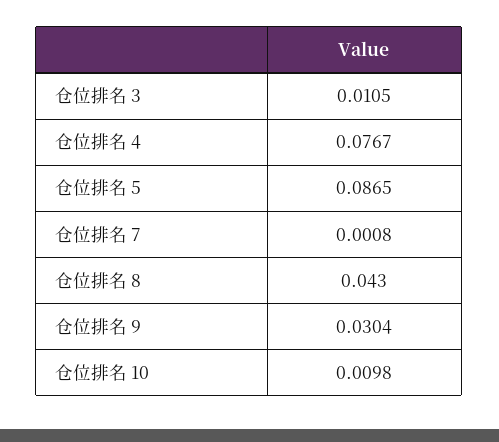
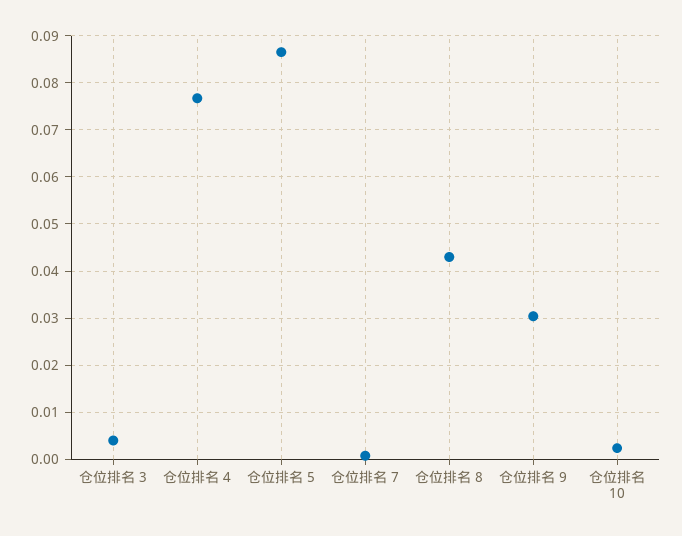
仓位排名 3: 0.0105 -> 0.004
仓位排名 10: 0.0098 -> 0.002

